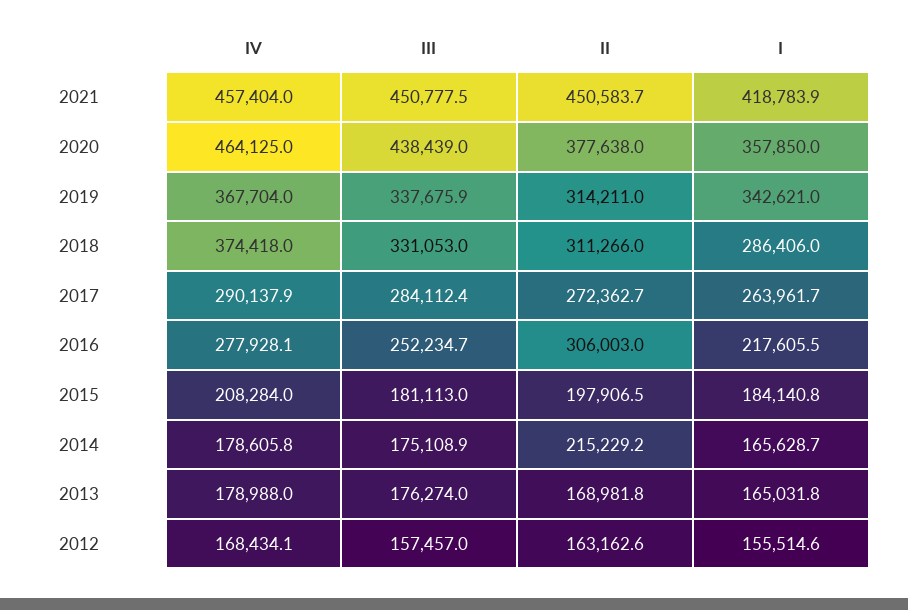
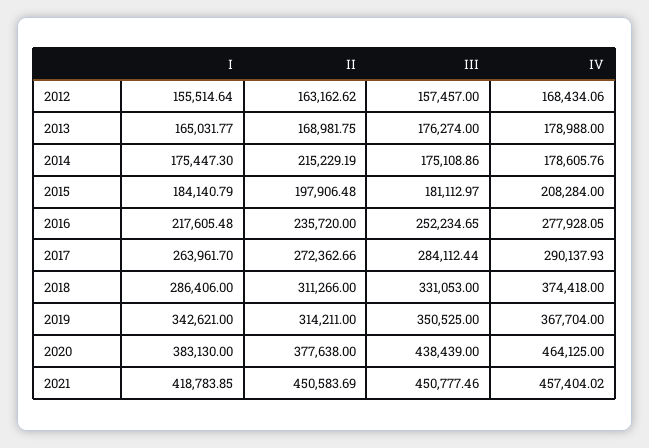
I, 2020: 357850 -> 383130
III, 2019: 337675.9 -> 350525
II, 2016: 306003 -> 235720
I, 2014: 165628.7 -> 175447.3

